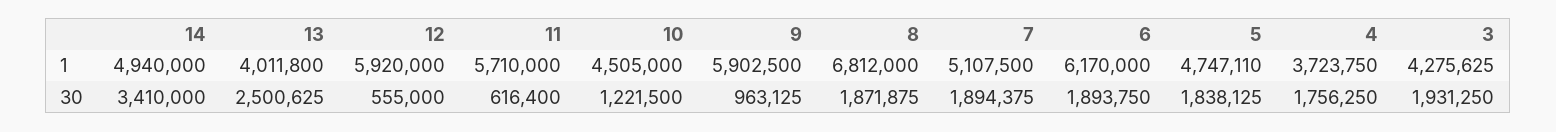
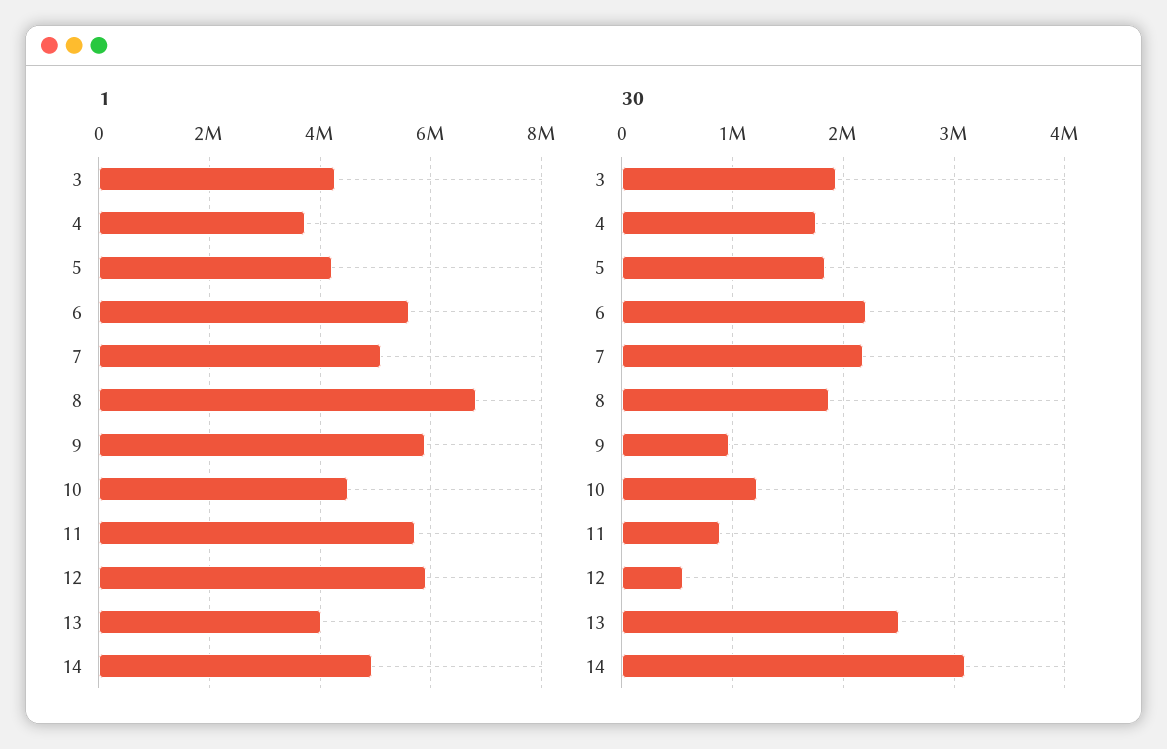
1, 6: 6170000 -> 5600000
1, 5: 4747110 -> 4200000
30, 14: 3410000 -> 3100000
30, 11: 616400 -> 900000
30, 7: 1894375 -> 2200000
30, 6: 1893750 -> 2200000

